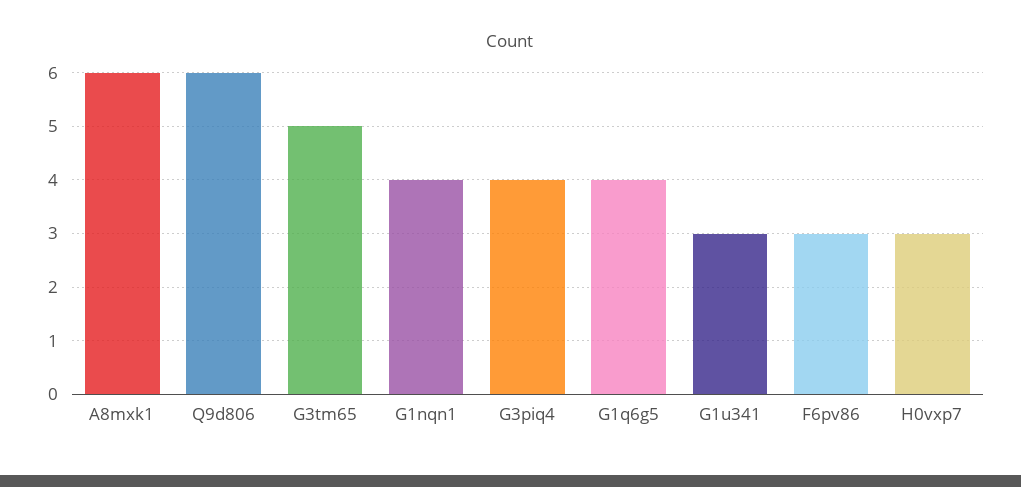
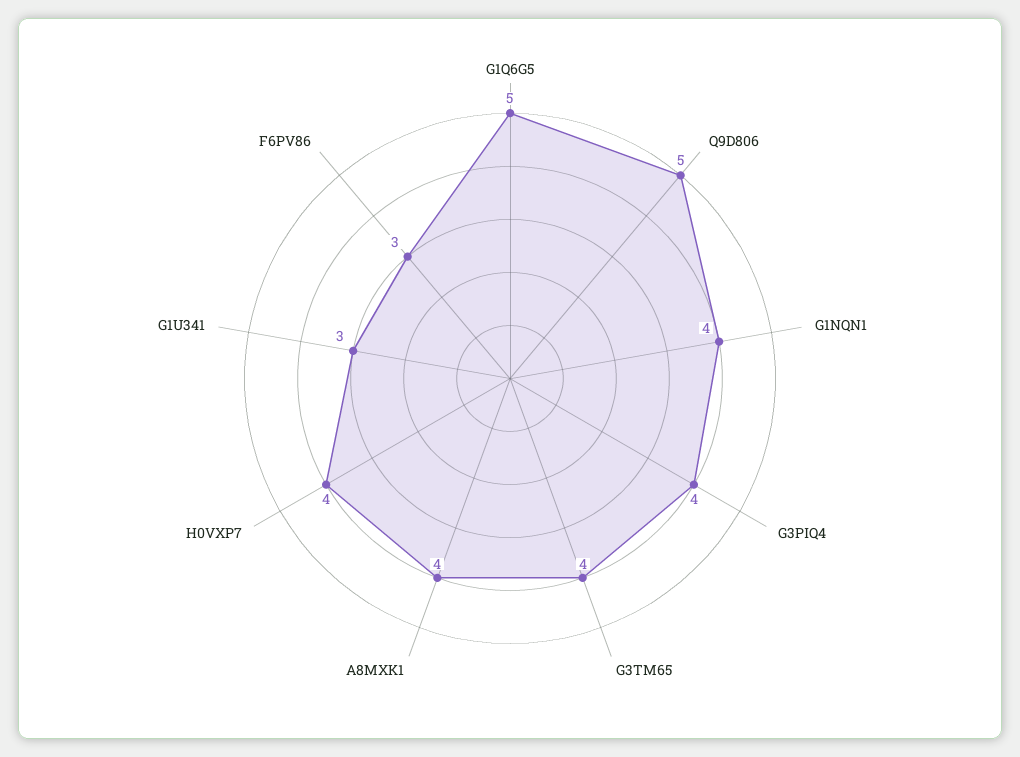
A8mxk1: 6 -> 4
Q9d806: 6 -> 5
G3tm65: 5 -> 4
G1q6g5: 4 -> 5
H0vxp7: 3 -> 4

